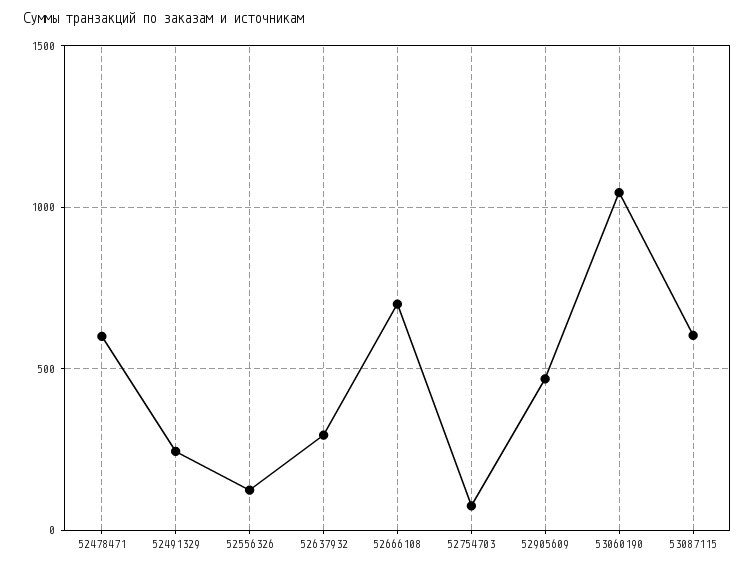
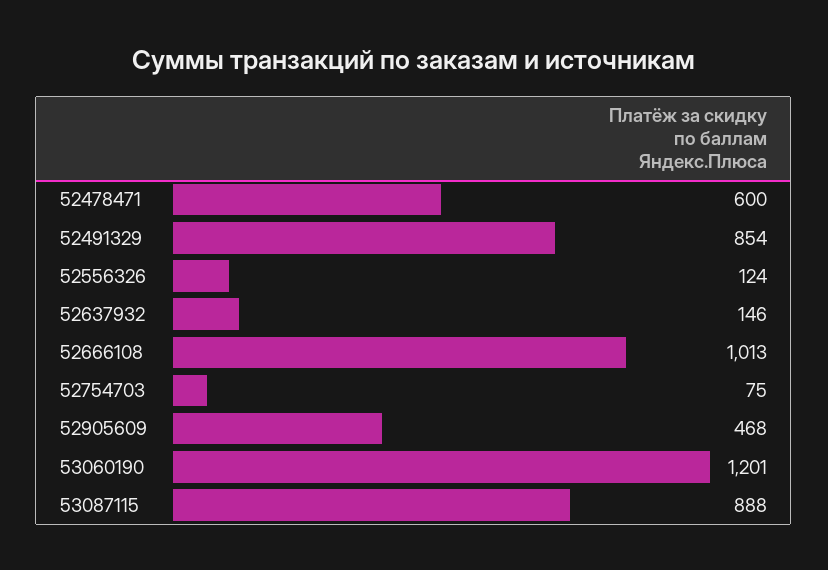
52491329: 250 -> 854
52637932: 300 -> 146
52666108: 700 -> 1013
53060190: 1050 -> 1201
53087115: 600 -> 888

